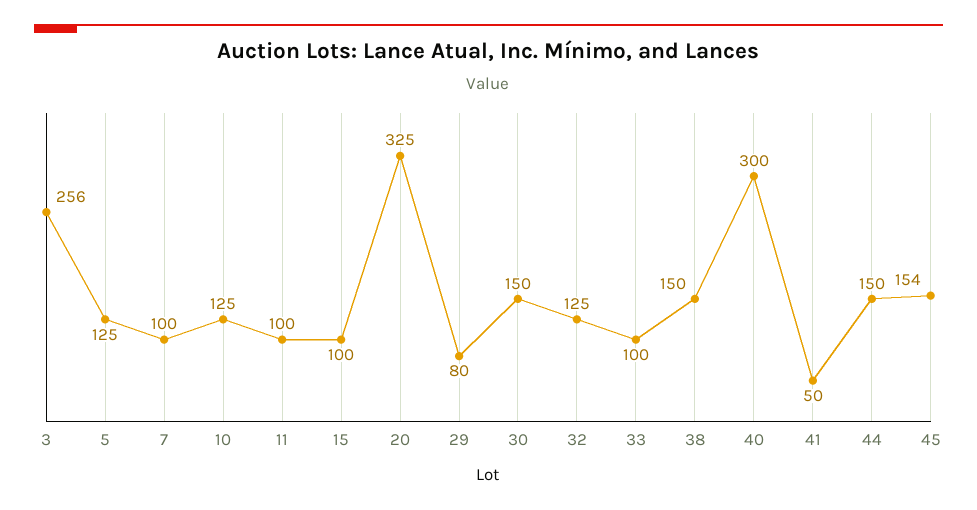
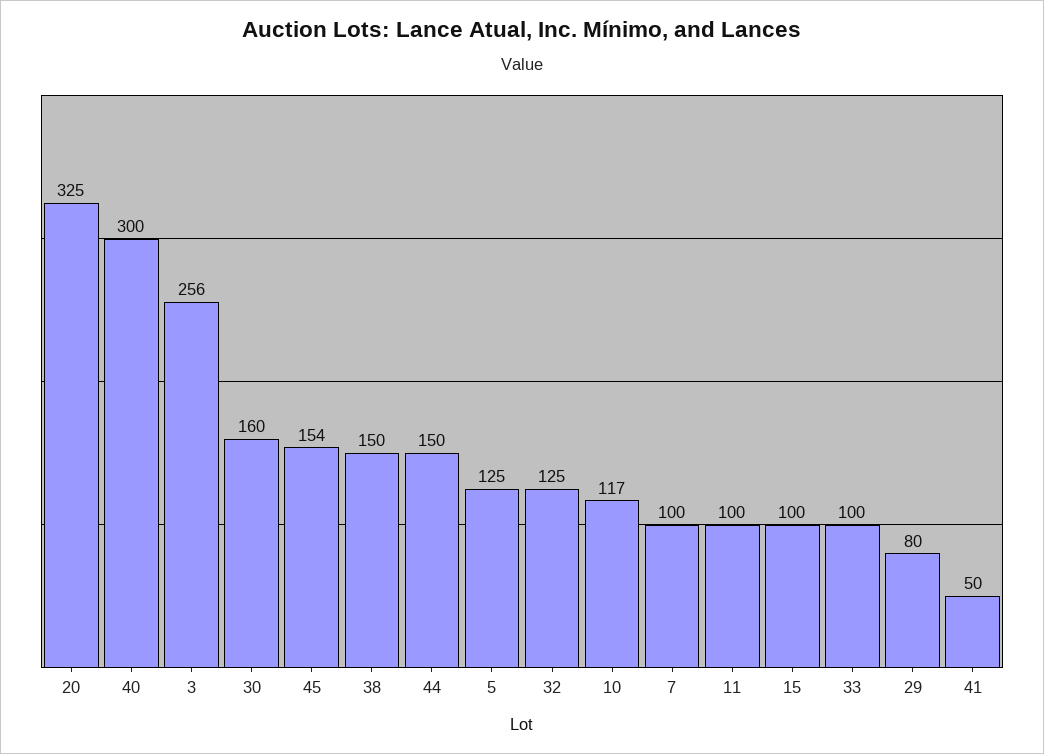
10: 125 -> 117
30: 150 -> 160

